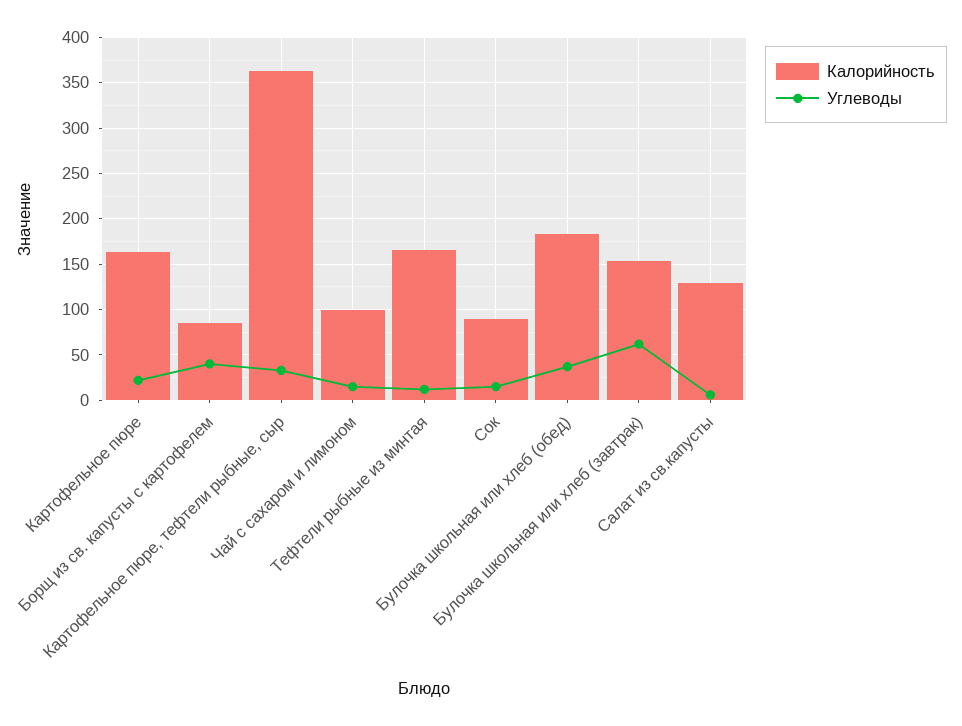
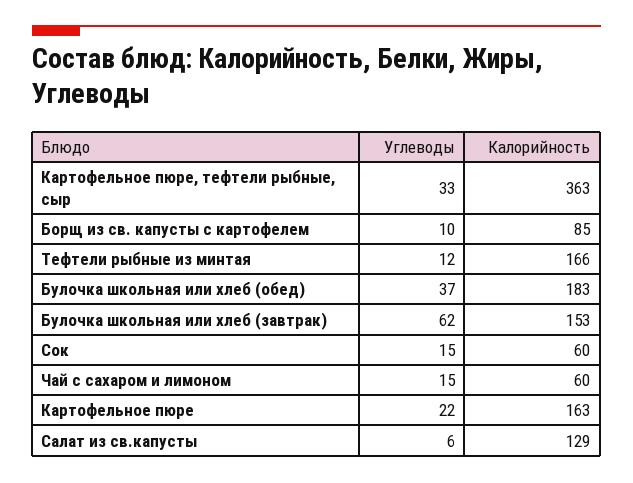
Углеводы, Борщ из св. капусты с картофелем: 40 -> 10
Калорийность, Чай с сахаром и лимоном: 100 -> 60
Калорийность, Сок: 90 -> 60

